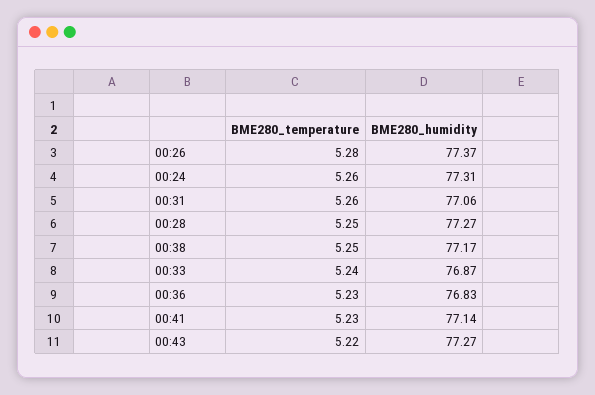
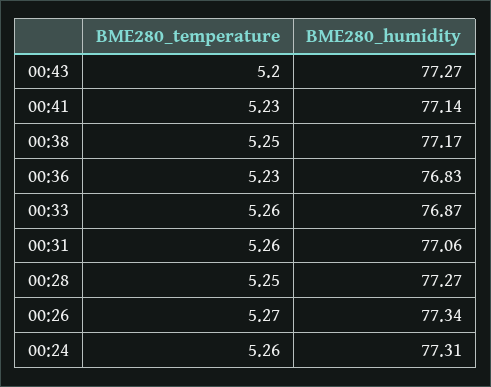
BME280_temperature, 00:26: 5.28 -> 5.27
BME280_humidity, 00:26: 77.37 -> 77.34
BME280_temperature, 00:33: 5.24 -> 5.26
BME280_temperature, 00:43: 5.22 -> 5.2

